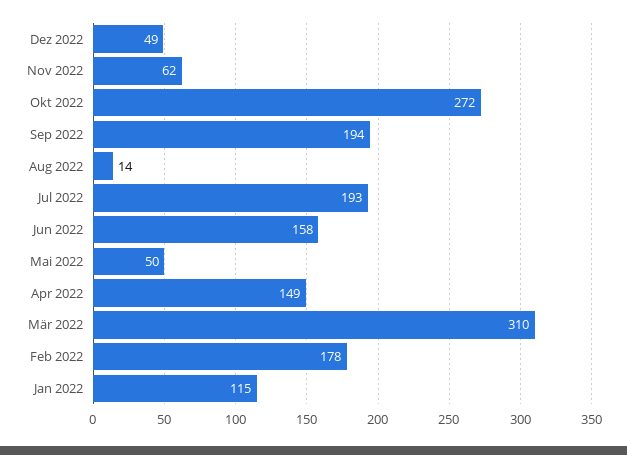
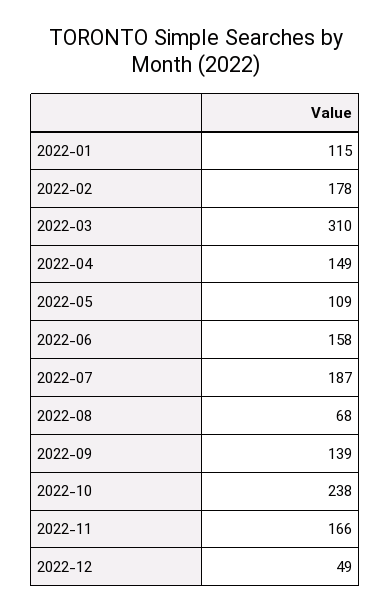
Nov 2022: 62 -> 166
Okt 2022: 272 -> 238
Sep 2022: 194 -> 139
Aug 2022: 14 -> 68
Jul 2022: 193 -> 187
Mai 2022: 50 -> 109

